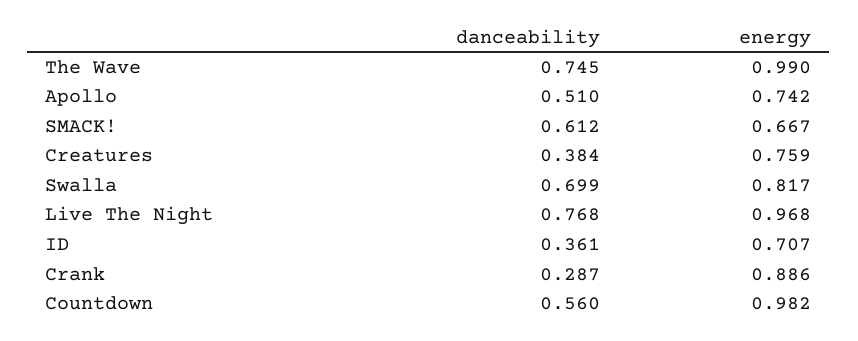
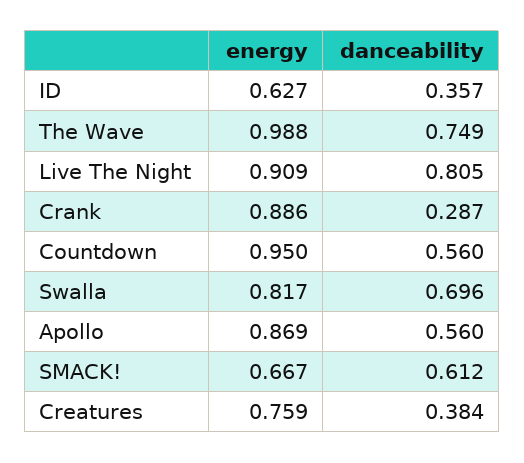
danceability, The Wave: 0.745 -> 0.749
energy, The Wave: 0.99 -> 0.988
danceability, Apollo: 0.51 -> 0.56
energy, Apollo: 0.742 -> 0.869
danceability, Swalla: 0.699 -> 0.696
danceability, Live The Night: 0.768 -> 0.805
energy, Live The Night: 0.968 -> 0.909
danceability, ID: 0.361 -> 0.357
energy, ID: 0.707 -> 0.627
energy, Countdown: 0.982 -> 0.95

